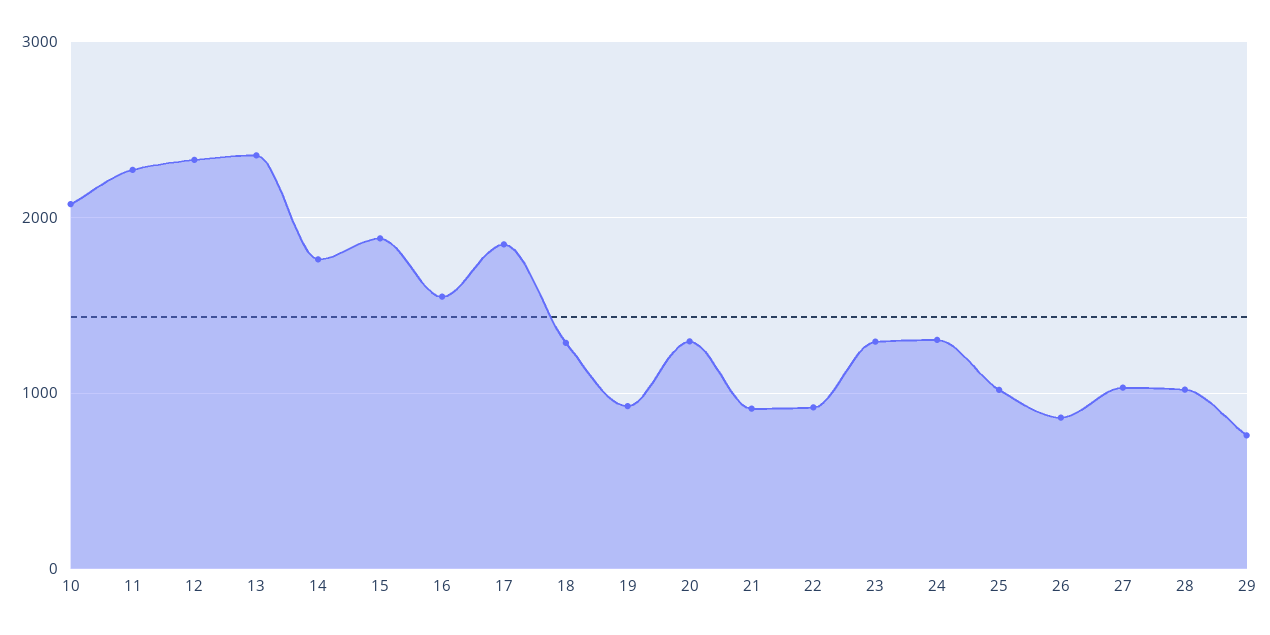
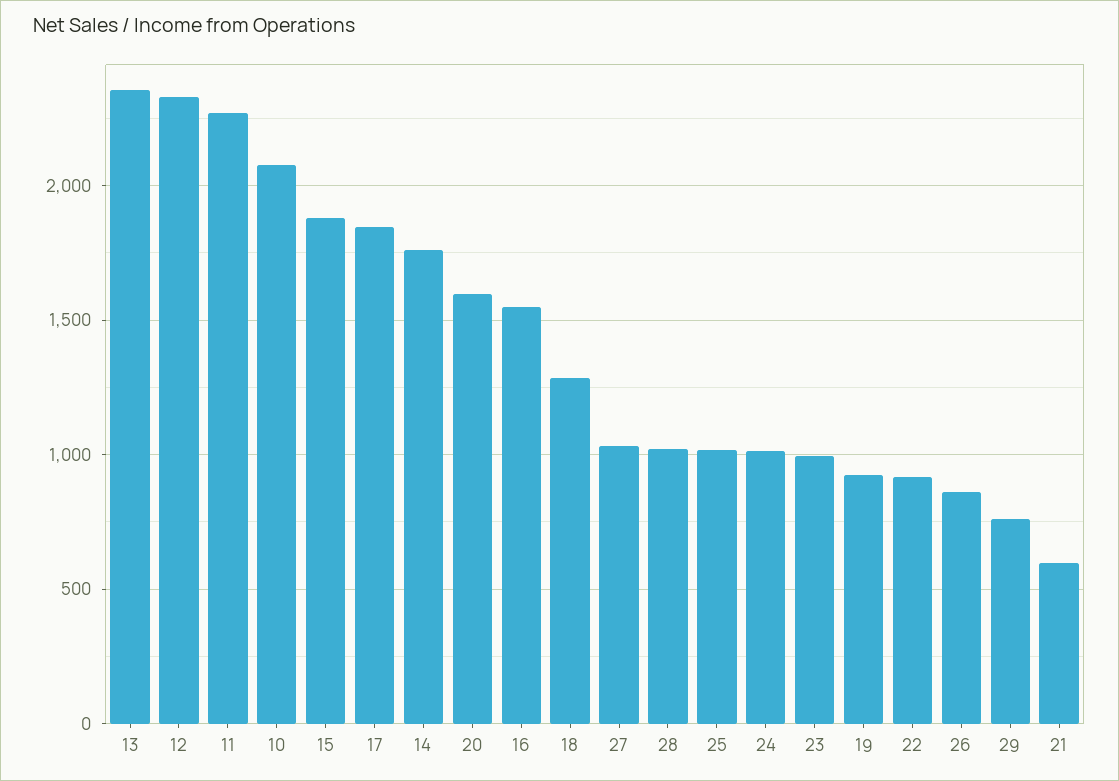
20: 1300 -> 1600
21: 900 -> 600
23: 1300 -> 1000
24: 1300 -> 1000

